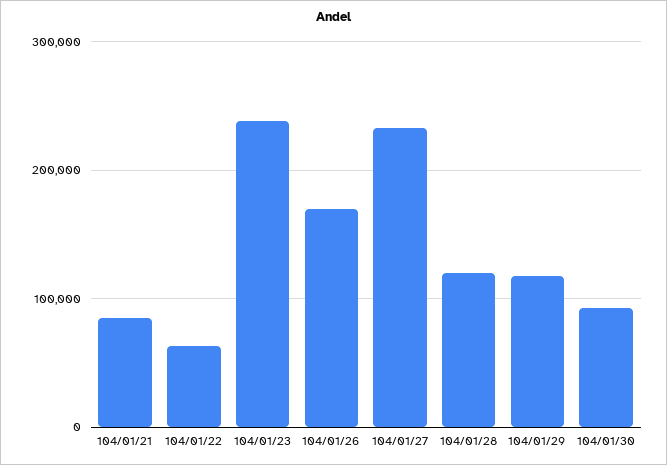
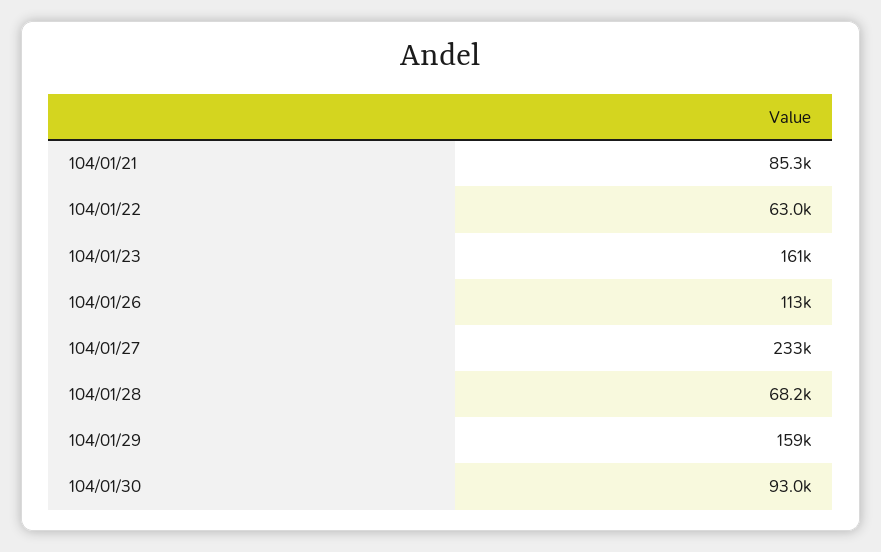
104/01/23: 240000 -> 161000
104/01/26: 170000 -> 113000
104/01/28: 120000 -> 68200
104/01/29: 120000 -> 159000

